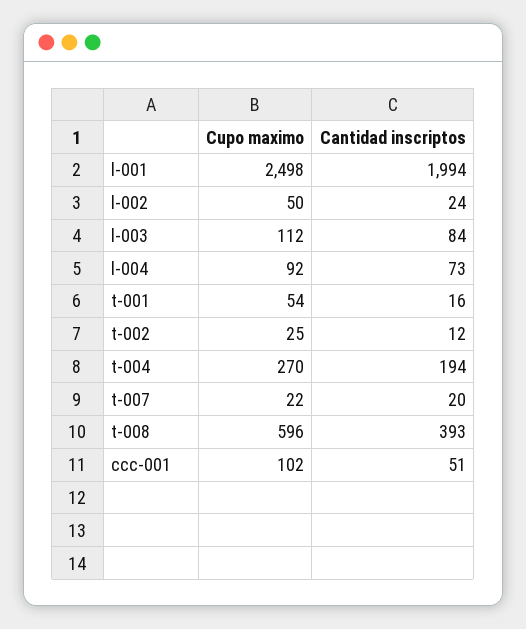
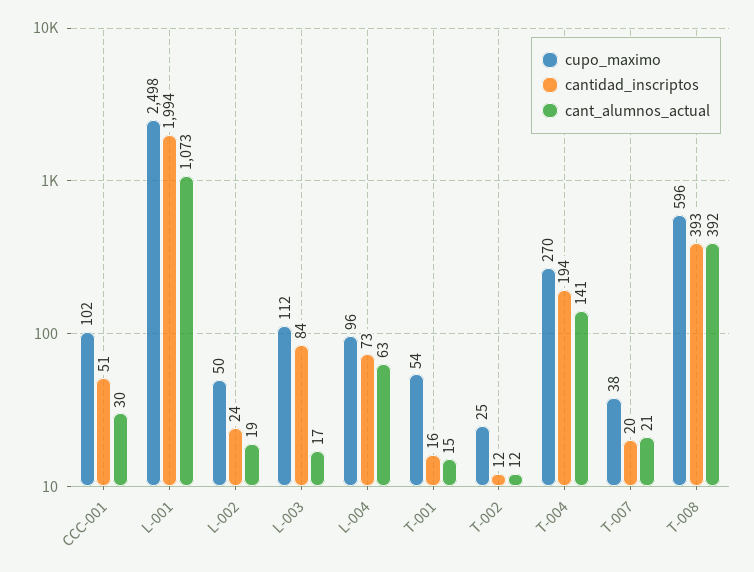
Cupo maximo, l-004: 92 -> 96
Cupo maximo, t-007: 22 -> 38
cant_alumnos_actual, ccc-001: none -> 30
cant_alumnos_actual, l-001: none -> 1073
cant_alumnos_actual, l-002: none -> 19
cant_alumnos_actual, l-003: none -> 17
cant_alumnos_actual, l-004: none -> 63
cant_alumnos_actual, t-001: none -> 15
cant_alumnos_actual, t-002: none -> 12
cant_alumnos_actual, t-004: none -> 141
cant_alumnos_actual, t-007: none -> 21
cant_alumnos_actual, t-008: none -> 392

